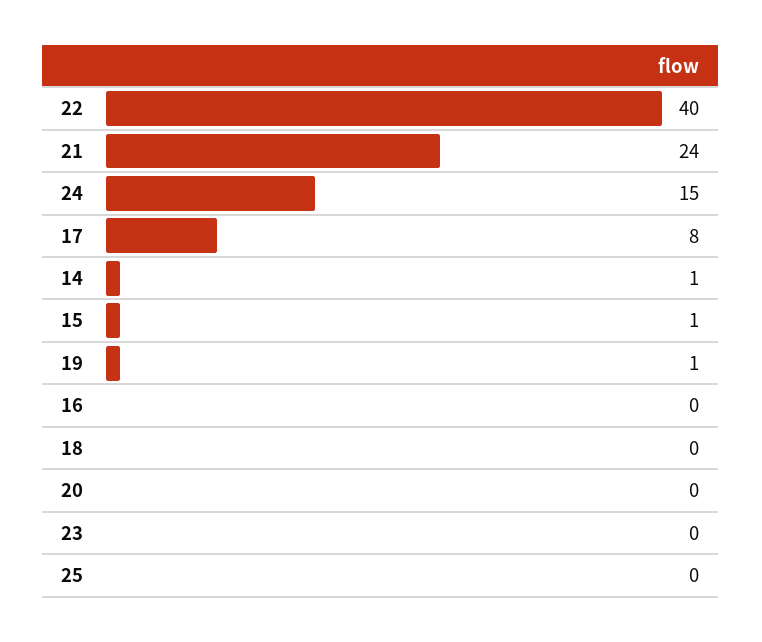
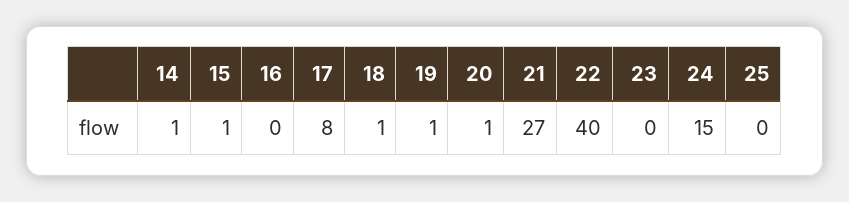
21: 24 -> 27
18: 0 -> 1
20: 0 -> 1

